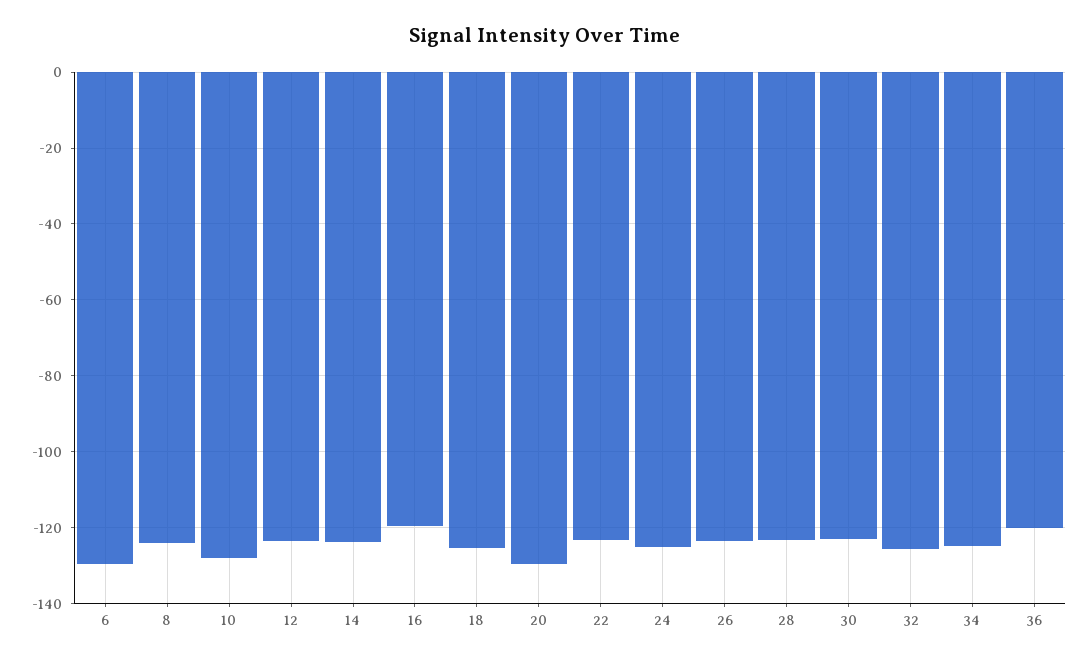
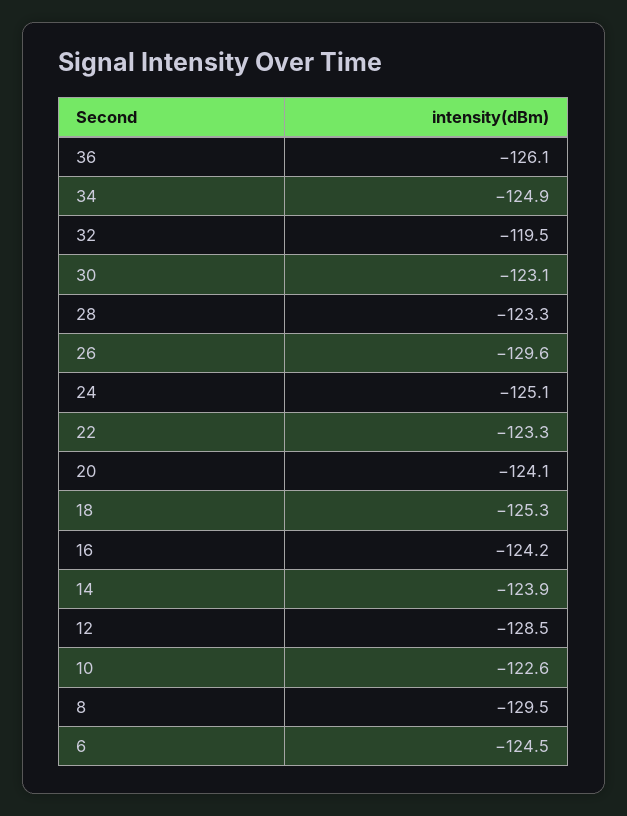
6: -130 -> -124.5
8: -124 -> -129.5
10: -128 -> -122.6
12: -124 -> -128.5
16: -120 -> -124.2
20: -130 -> -124.1
26: -124 -> -129.6
32: -126 -> -119.5
36: -120 -> -126.1

